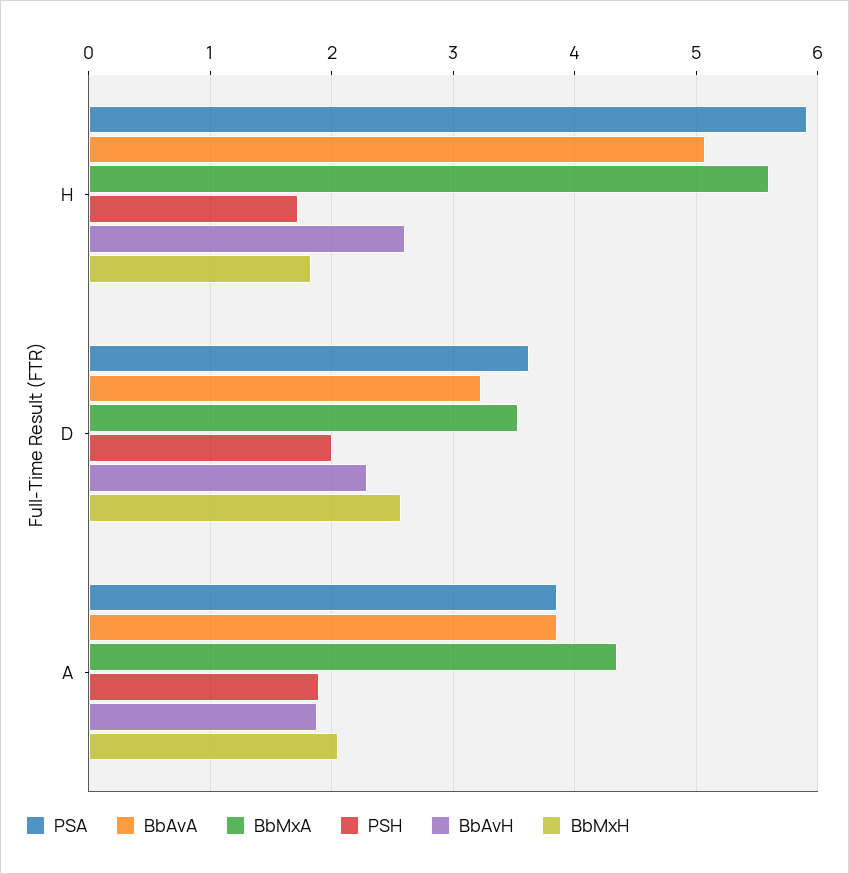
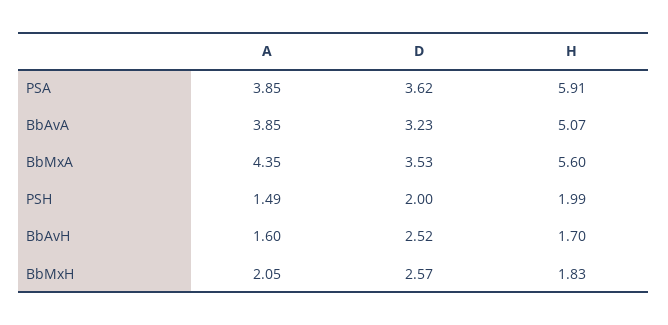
PSH, H: 1.7 -> 1.99
BbAvH, H: 2.6 -> 1.7
BbAvH, D: 2.3 -> 2.52
PSH, A: 1.9 -> 1.49
BbAvH, A: 1.9 -> 1.6

